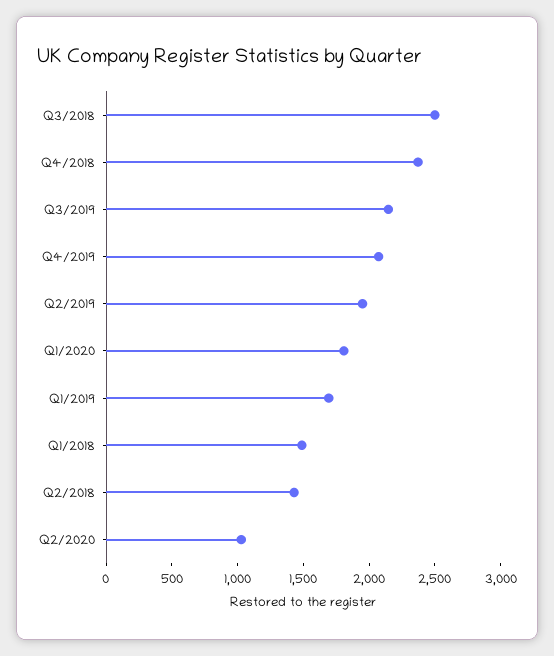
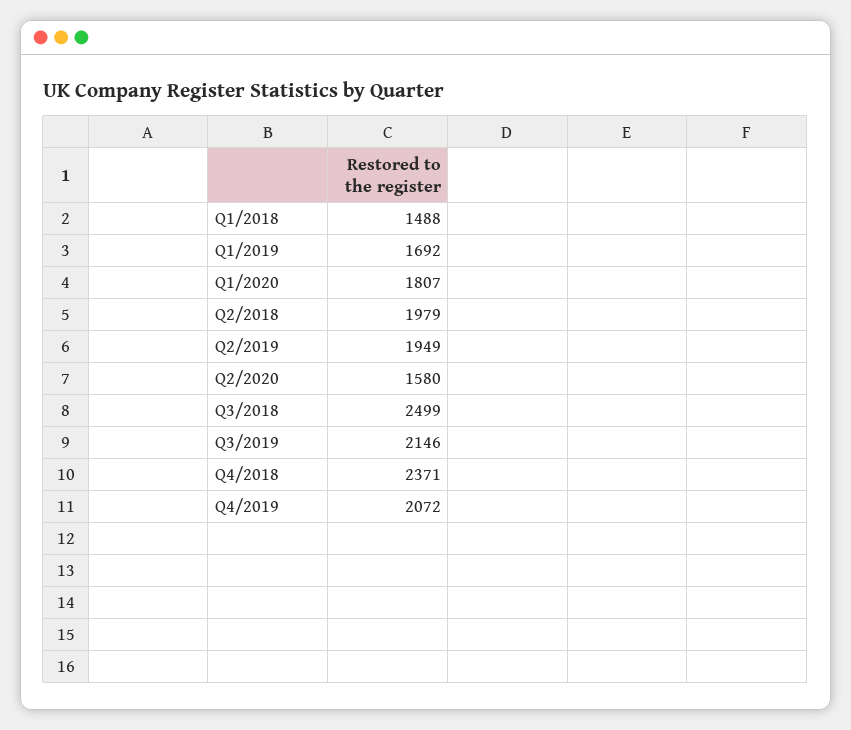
Q2/2018: 1400 -> 1979
Q2/2020: 1000 -> 1580

